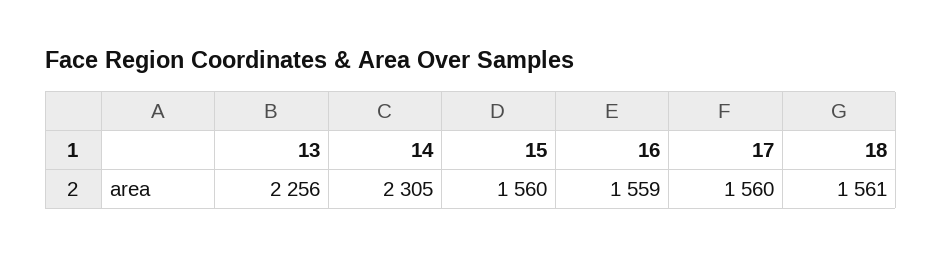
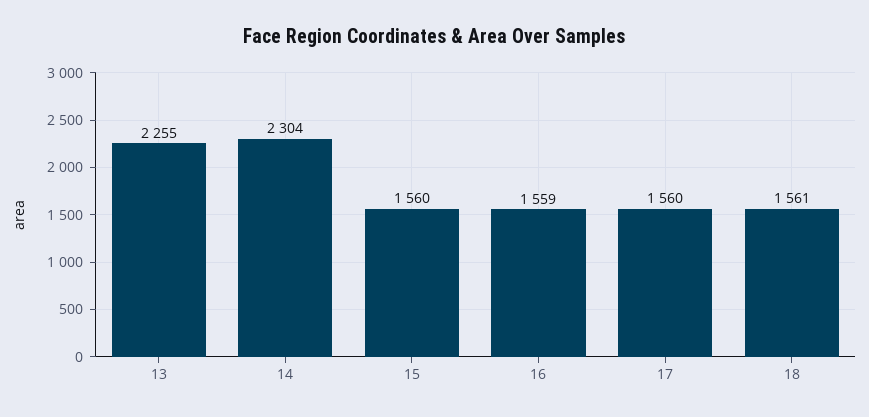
13: 2256 -> 2255
14: 2305 -> 2304

